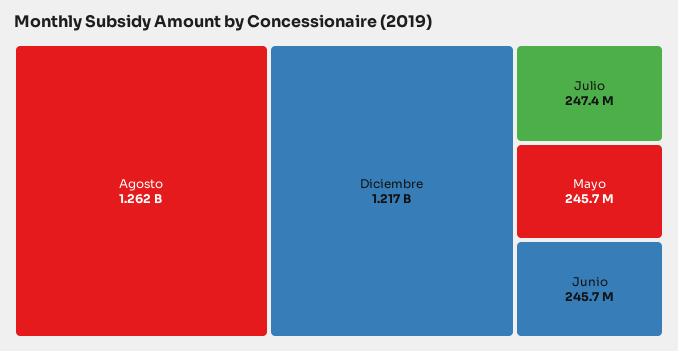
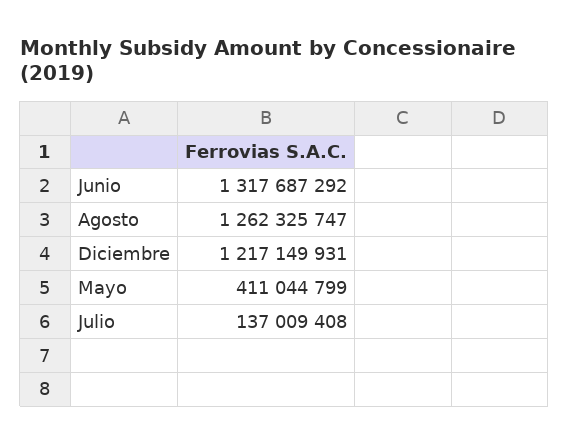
Julio: 247400000 -> 137009408
Mayo: 245700000 -> 411044799
Junio: 245700000 -> 1317687292

